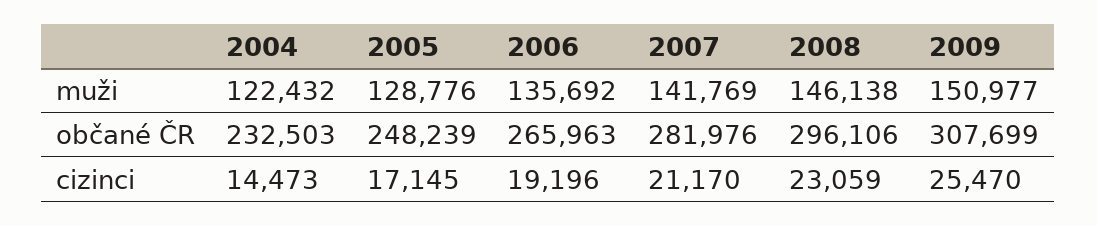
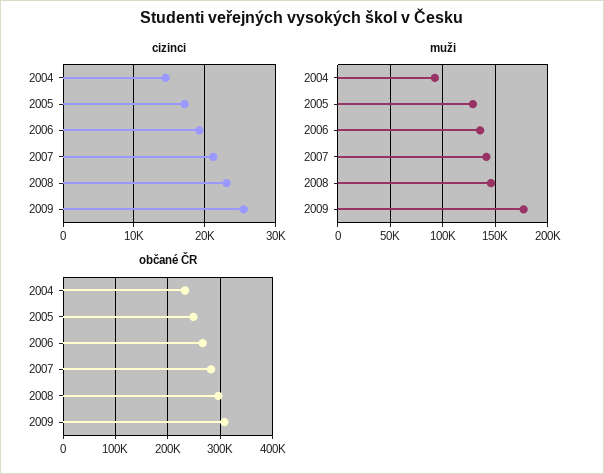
muži, 2004: 122432 -> 90000
muži, 2009: 150977 -> 180000

